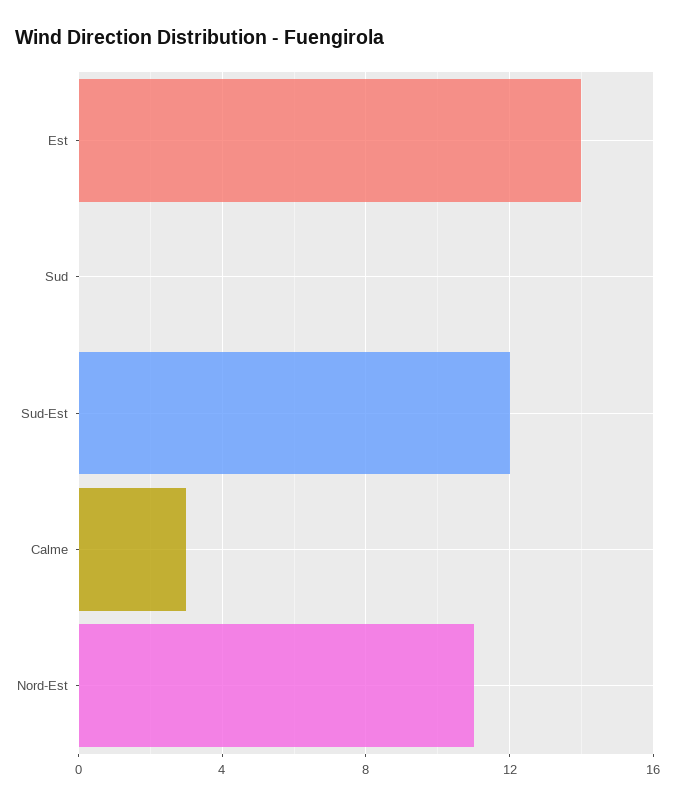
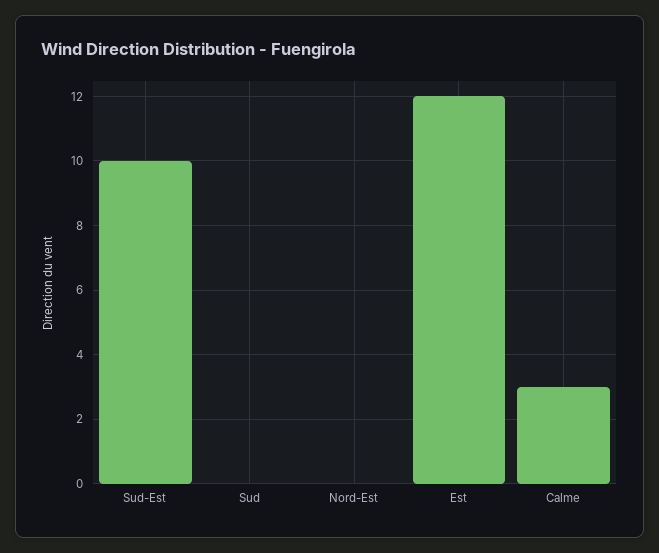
Est: 14 -> 12
Sud-Est: 12 -> 10
Nord-Est: 11 -> 0

